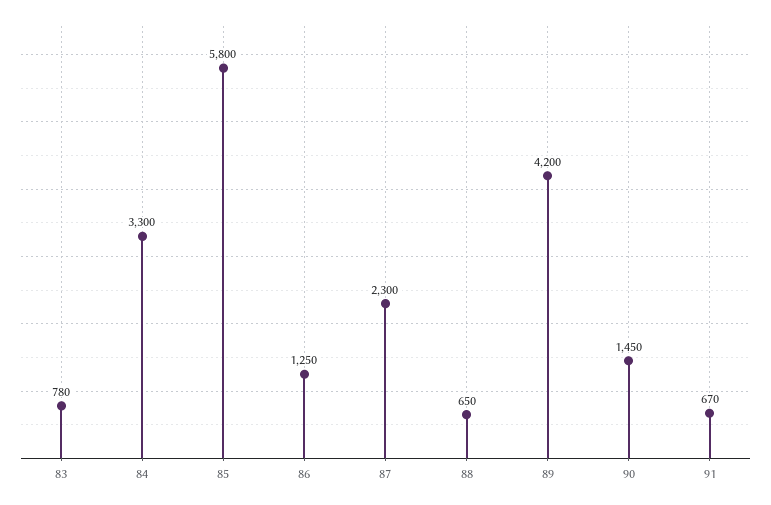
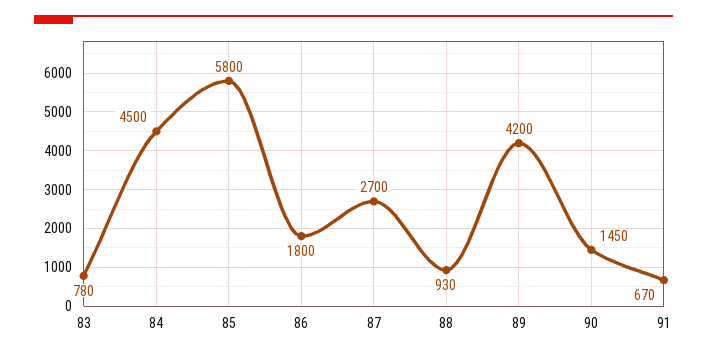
84: 3300 -> 4500
86: 1250 -> 1800
87: 2300 -> 2700
88: 650 -> 930

